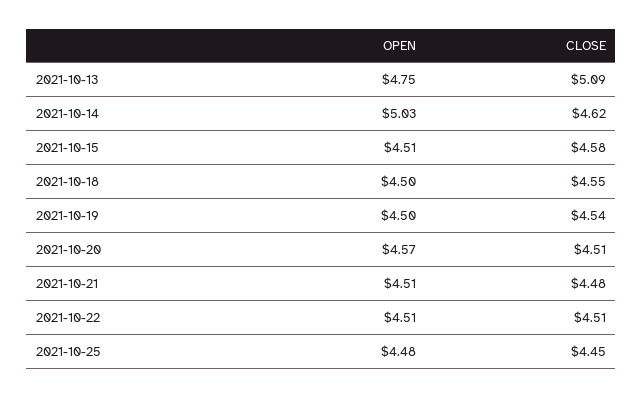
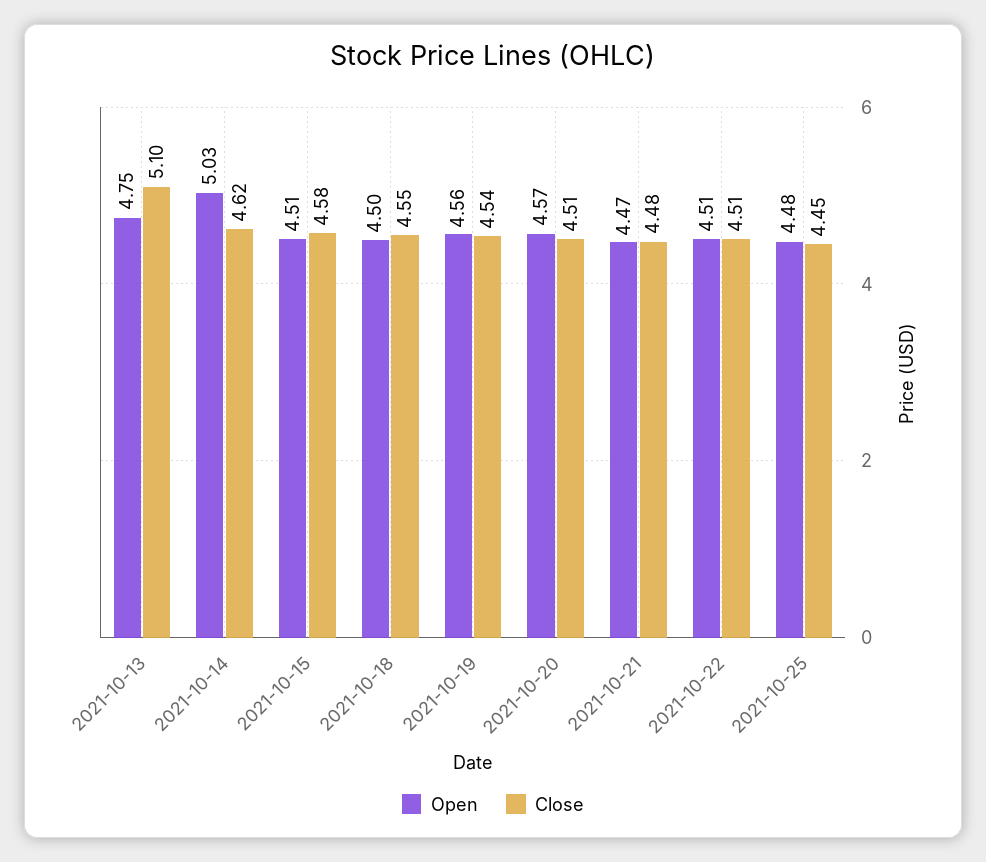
CLOSE, 2021-10-13: 5.09 -> 5.1
OPEN, 2021-10-19: 4.5 -> 4.56
OPEN, 2021-10-21: 4.51 -> 4.47

